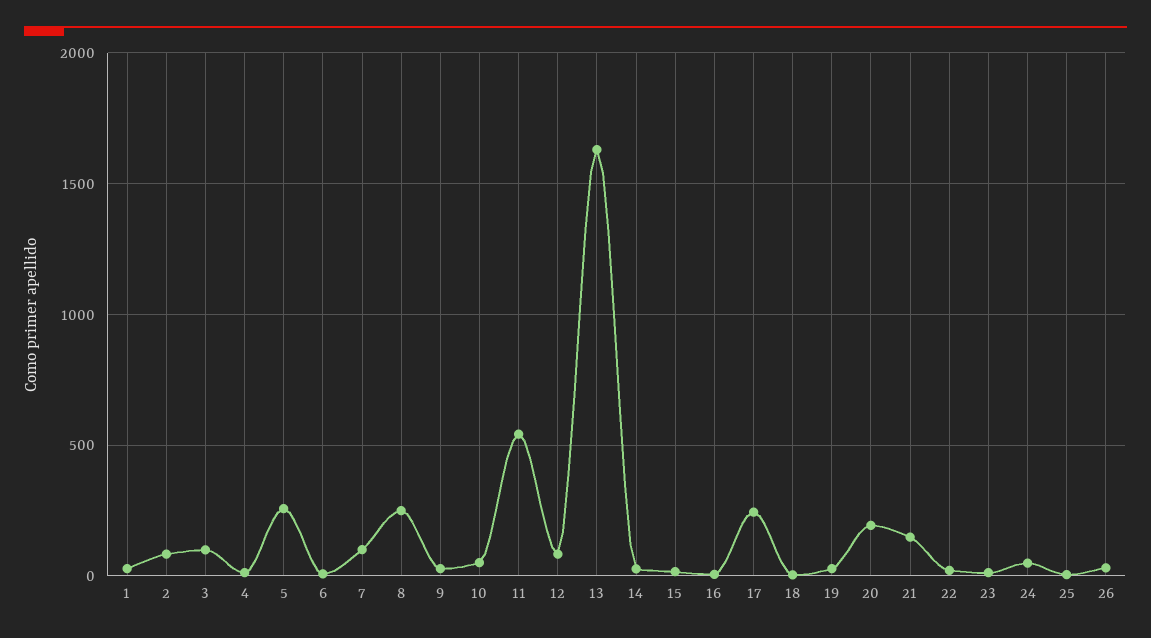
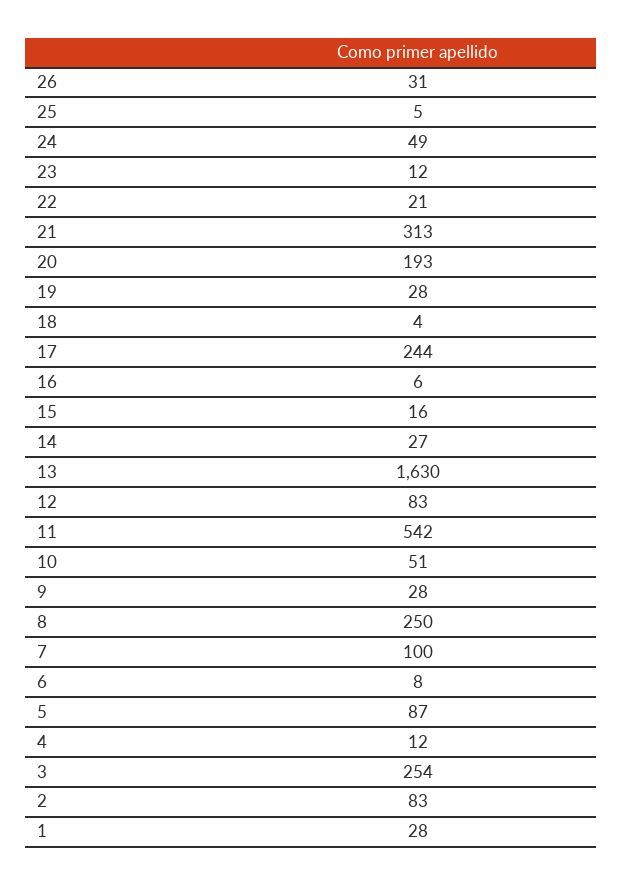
3: 100 -> 254
5: 250 -> 87
21: 150 -> 313

